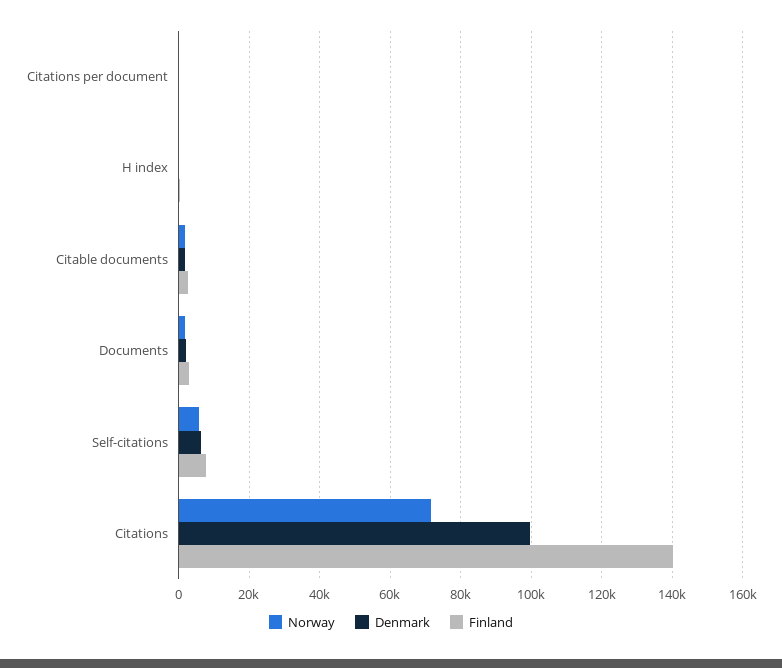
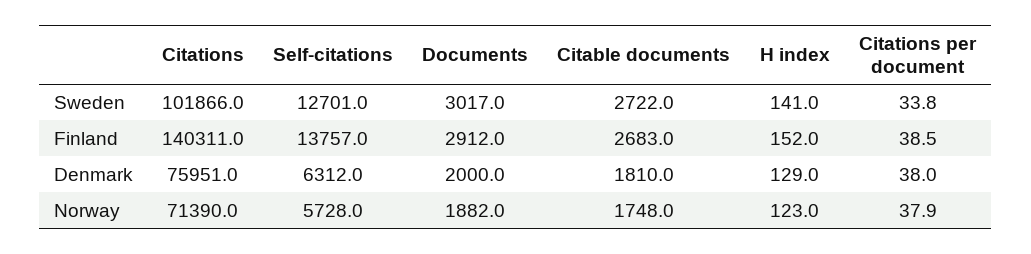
Finland, Self-citations: 8000 -> 13757
Denmark, Citations: 100000 -> 75951
Sweden, Citations: none -> 101866
Sweden, Self-citations: none -> 12701
Sweden, Documents: none -> 3017
Sweden, Citable documents: none -> 2722
Sweden, H index: none -> 141
Sweden, Citations per document: none -> 33.8

